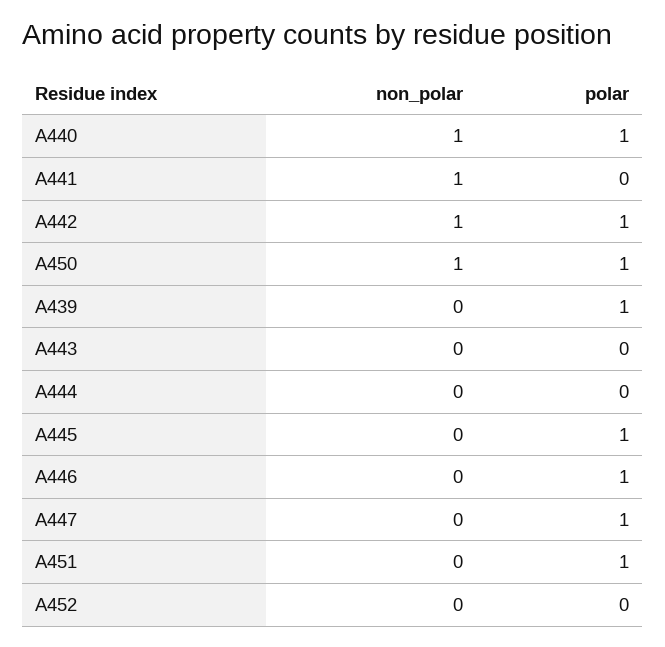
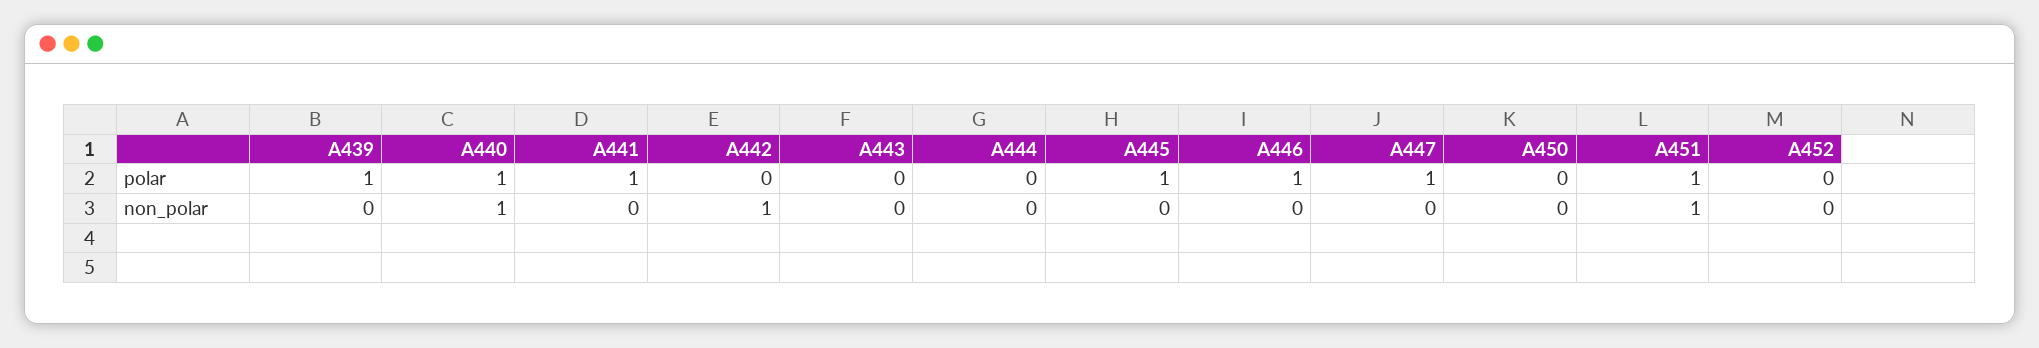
non_polar, A441: 1 -> 0
polar, A441: 0 -> 1
polar, A442: 1 -> 0
non_polar, A450: 1 -> 0
polar, A450: 1 -> 0
non_polar, A451: 0 -> 1

